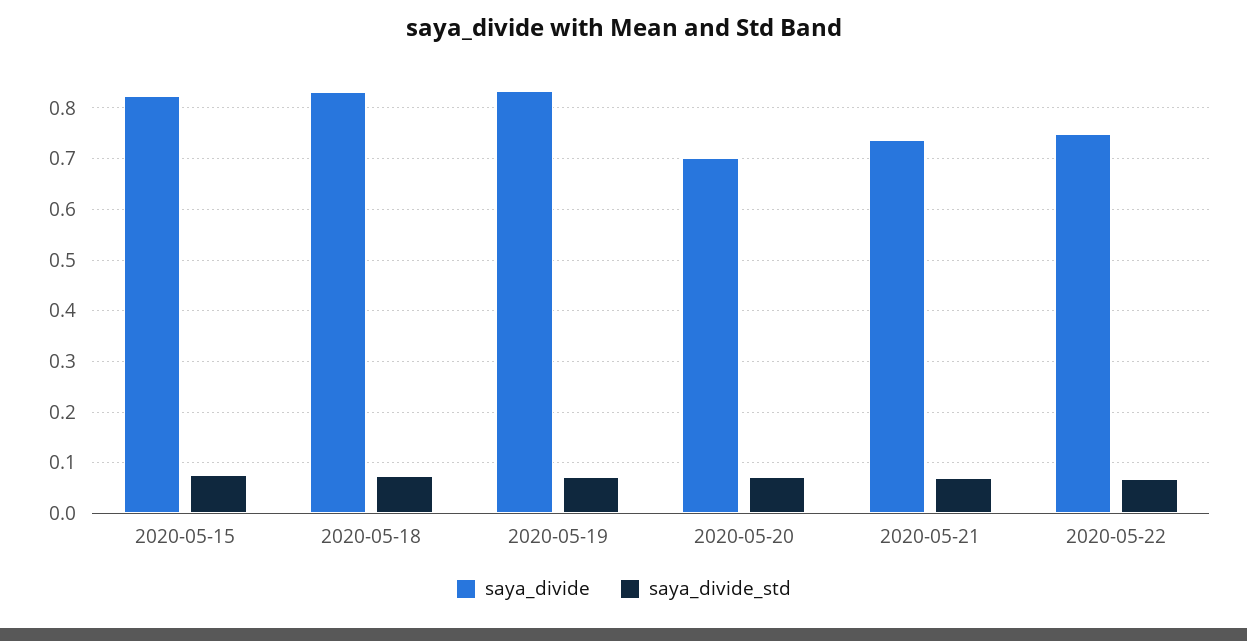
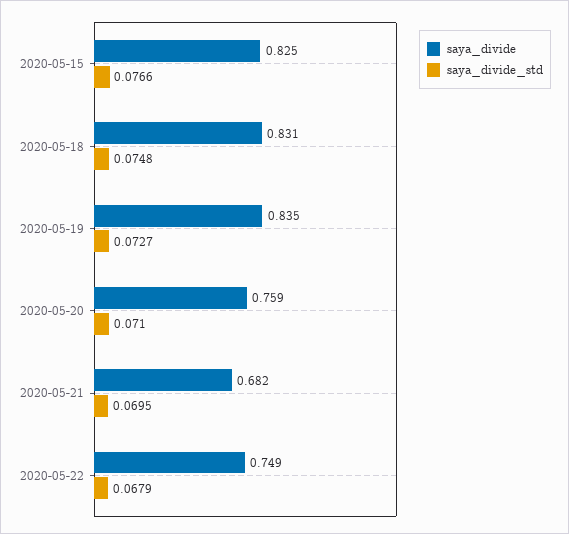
saya_divide, 2020-05-20: 0.7 -> 0.759
saya_divide, 2020-05-21: 0.74 -> 0.682

